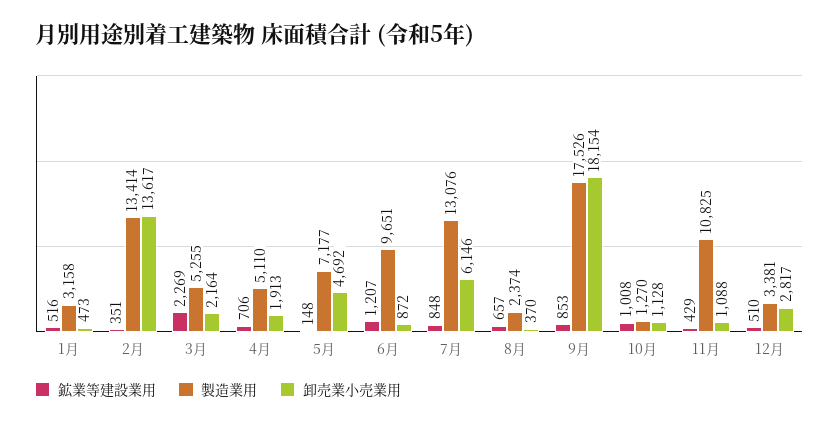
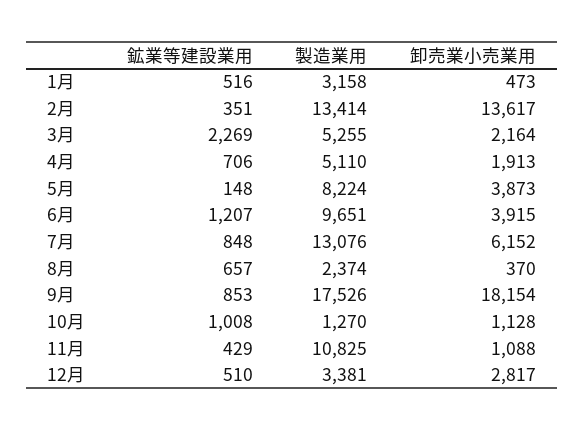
製造業用, 5月: 7177 -> 8224
卸売業小売業用, 5月: 4692 -> 3873
卸売業小売業用, 6月: 872 -> 3915
卸売業小売業用, 7月: 6146 -> 6152

